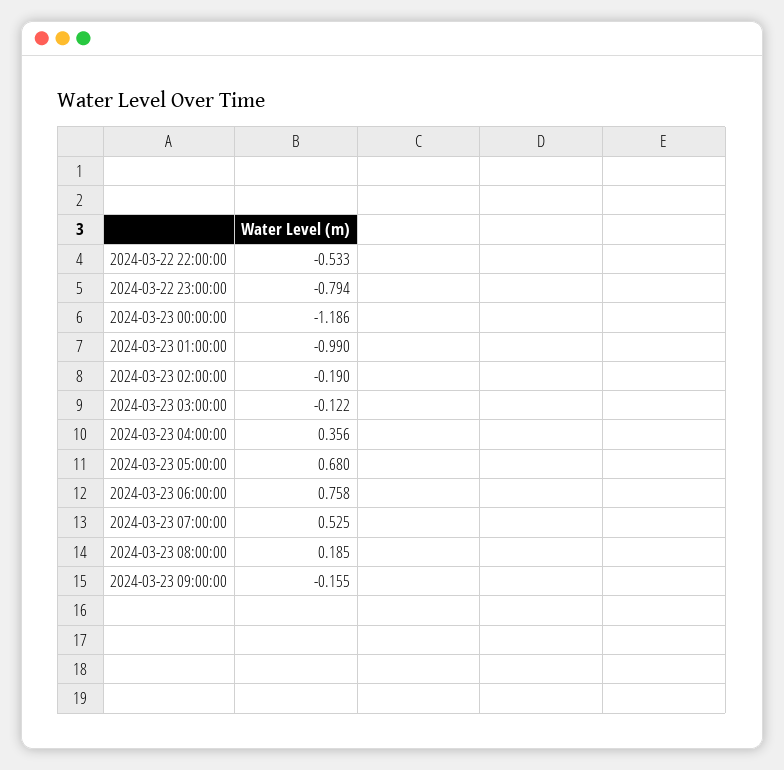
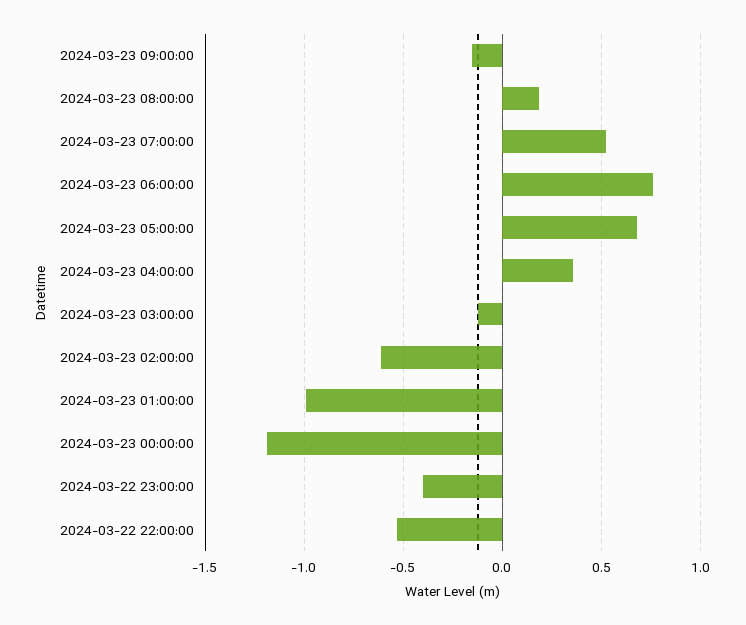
2024-03-22 23:00:00: -0.794 -> -0.4
2024-03-23 02:00:00: -0.19 -> -0.6

